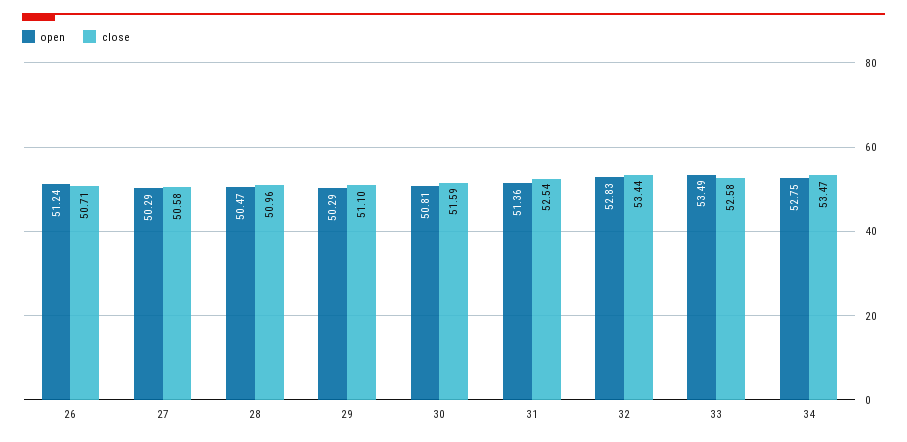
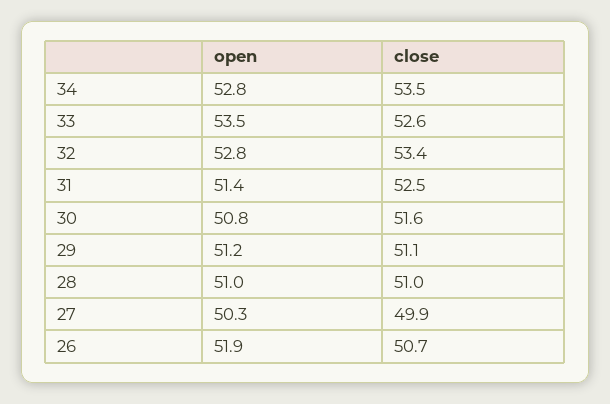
open, 26: 51.24 -> 51.9
close, 27: 50.58 -> 49.9
open, 28: 50.47 -> 51
open, 29: 50.29 -> 51.2

